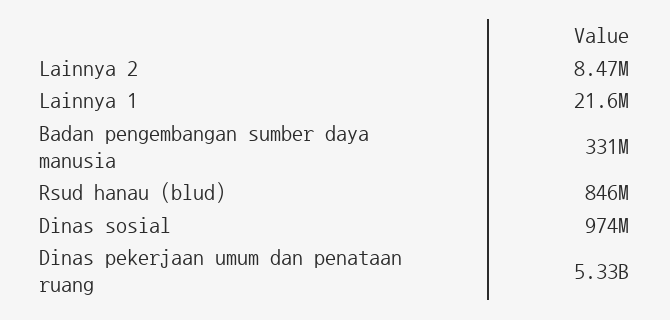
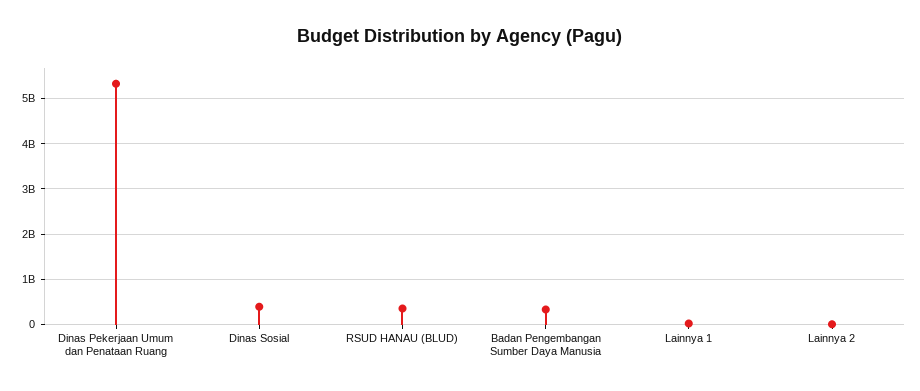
Rsud hanau (blud): 846000000 -> 400000000
Dinas sosial: 974000000 -> 400000000

